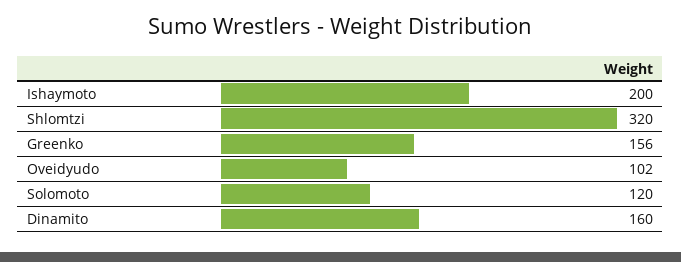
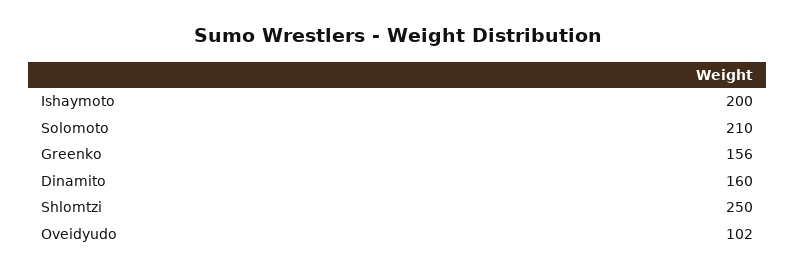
Shlomtzi: 320 -> 250
Solomoto: 120 -> 210

